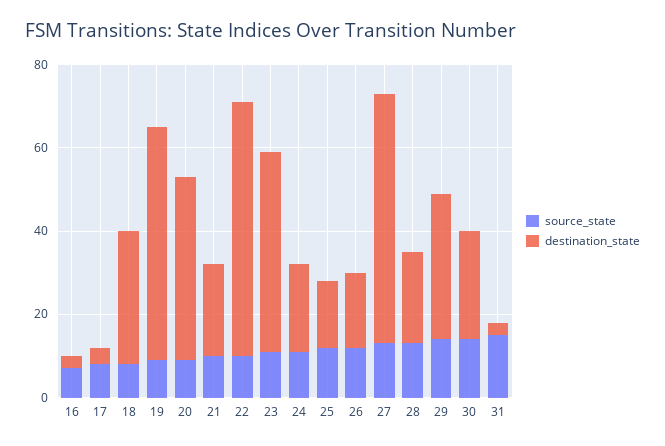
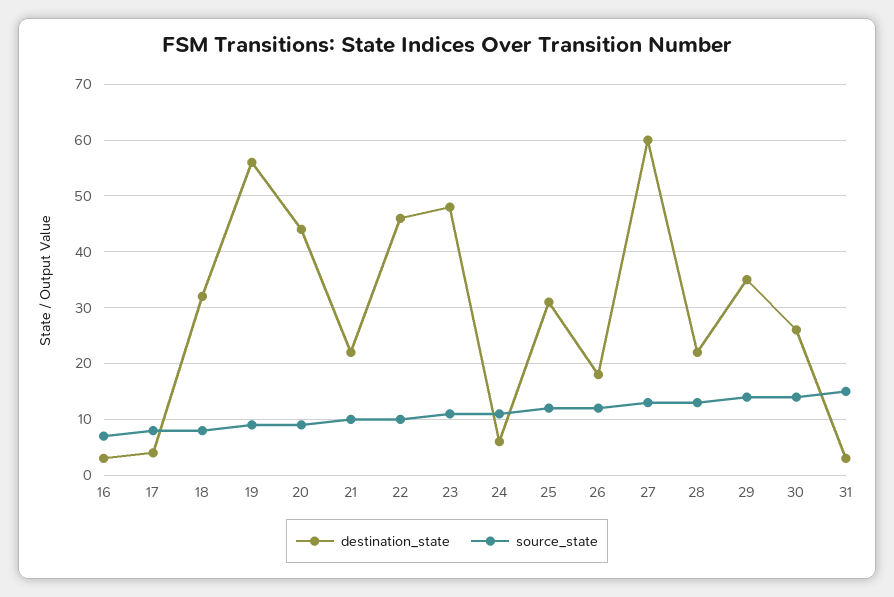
destination_state, 22: 60 -> 45
destination_state, 24: 20 -> 5
destination_state, 25: 15 -> 30

